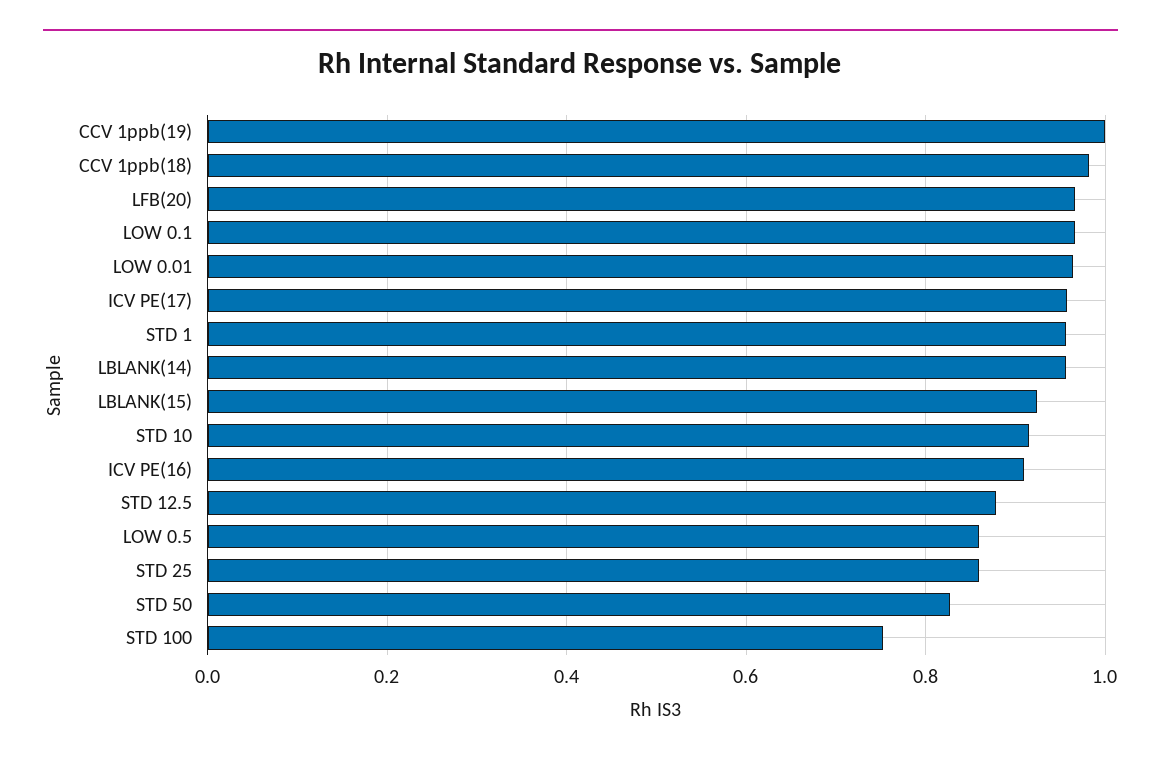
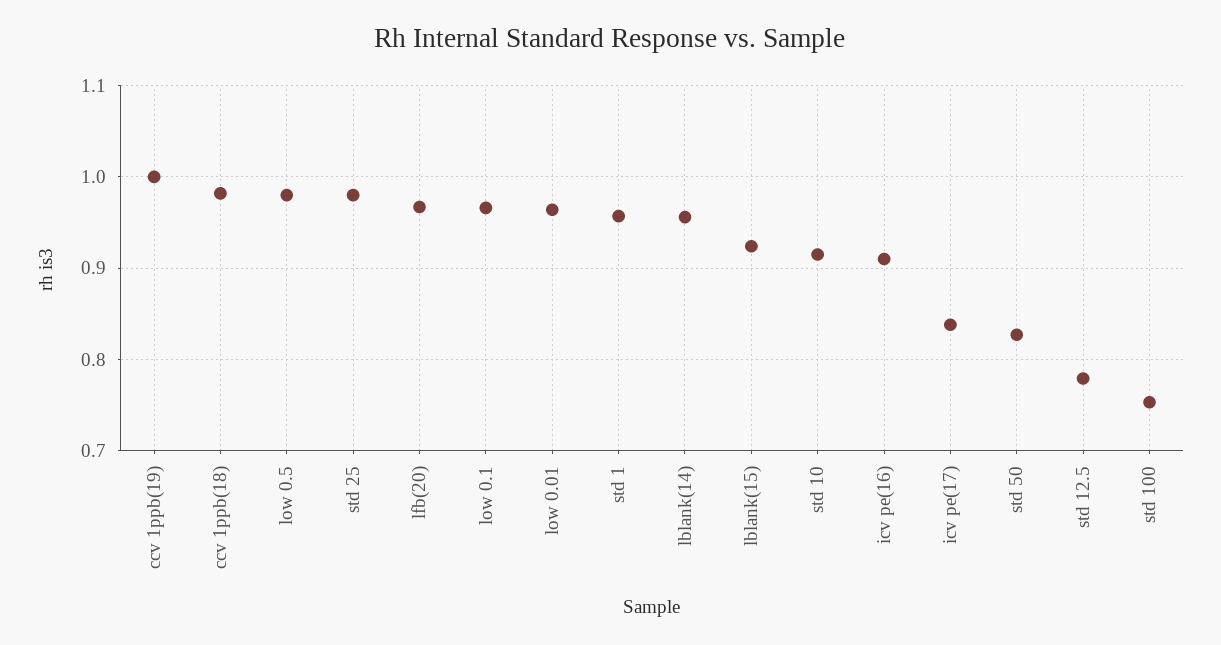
ICV PE(17): 0.96 -> 0.84
STD 12.5: 0.88 -> 0.78
LOW 0.5: 0.86 -> 0.98
STD 25: 0.86 -> 0.98

